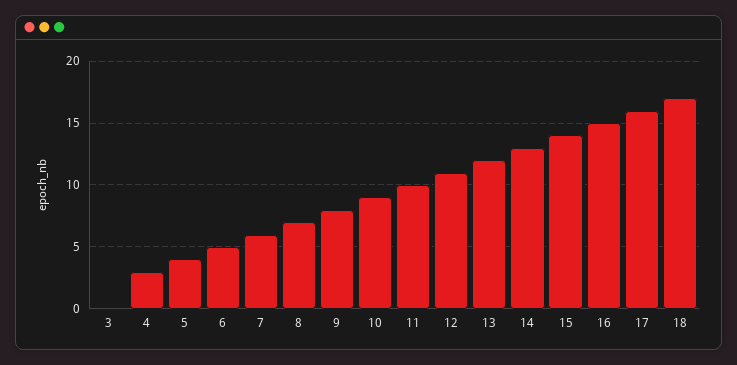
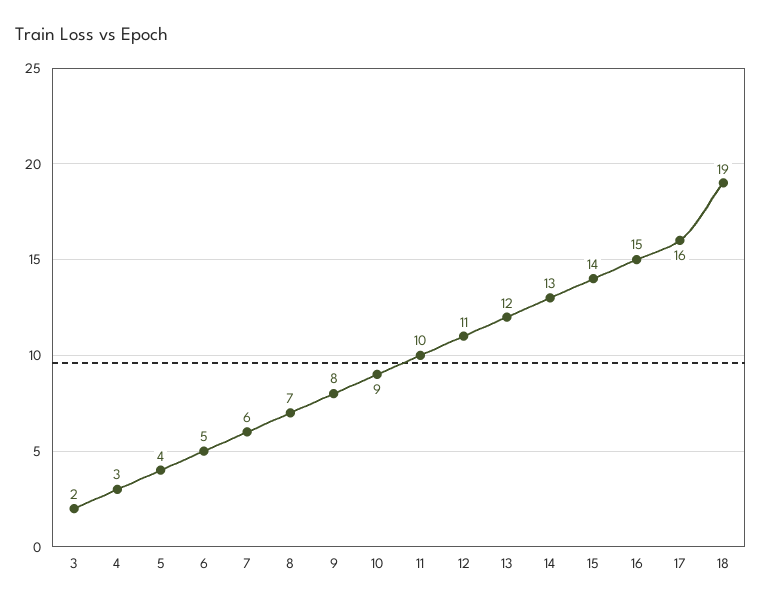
3: 0 -> 2
18: 17 -> 19

